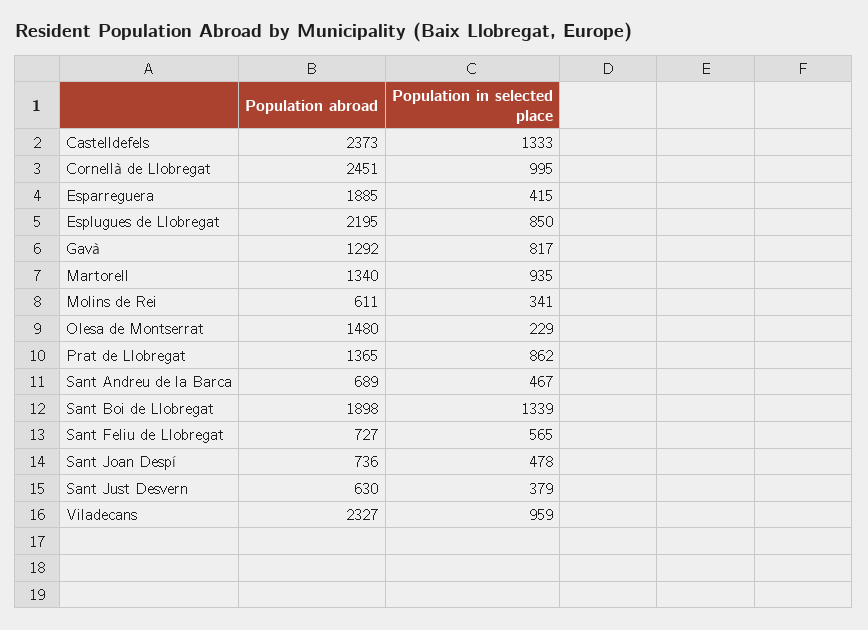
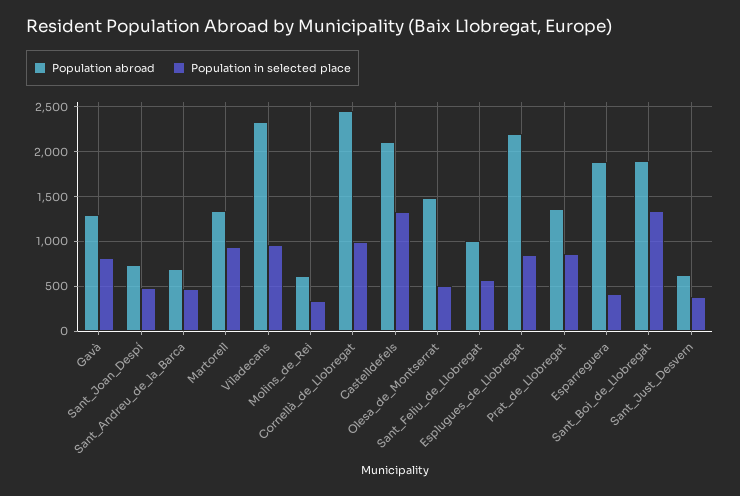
Population abroad, Castelldefels: 2373 -> 2100
Population in selected place, Olesa de Montserrat: 229 -> 500
Population abroad, Sant Feliu de Llobregat: 727 -> 1000

